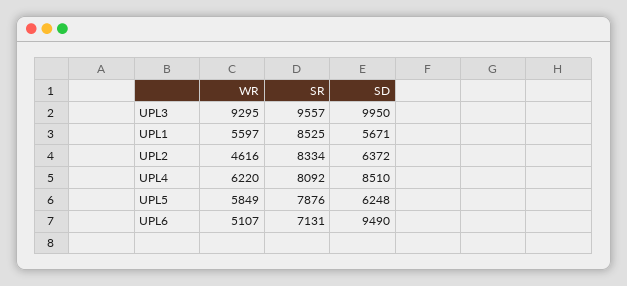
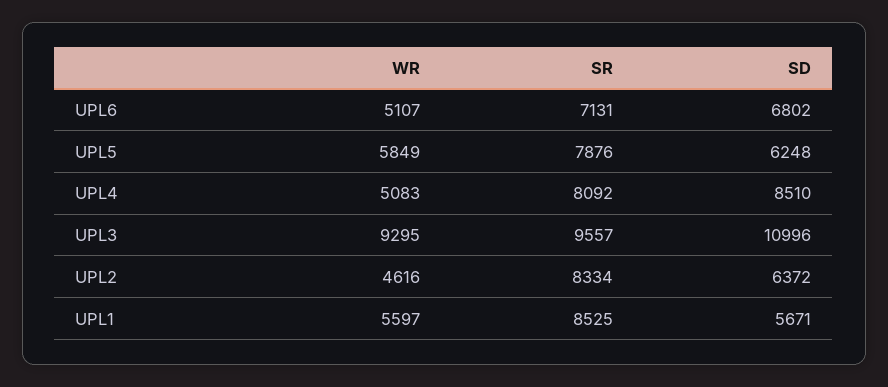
SD, UPL3: 9950 -> 10996
WR, UPL4: 6220 -> 5083
SD, UPL6: 9490 -> 6802

